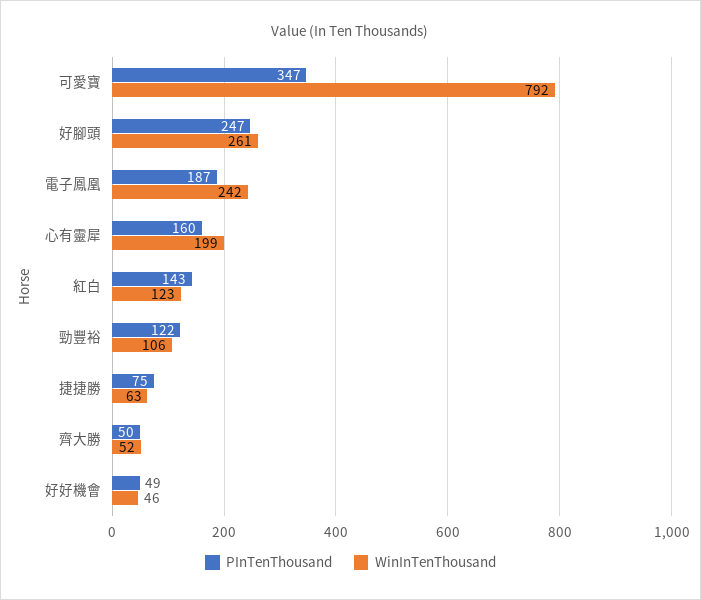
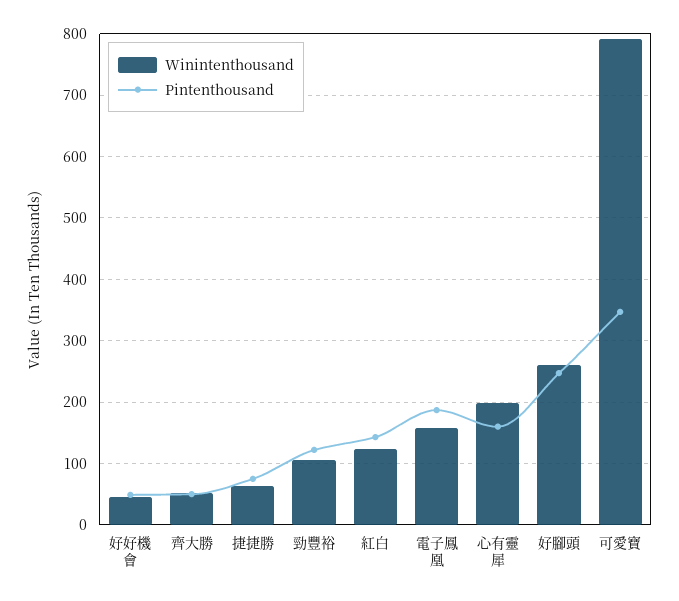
WinInTenThousand, 電子鳳凰: 242 -> 160

